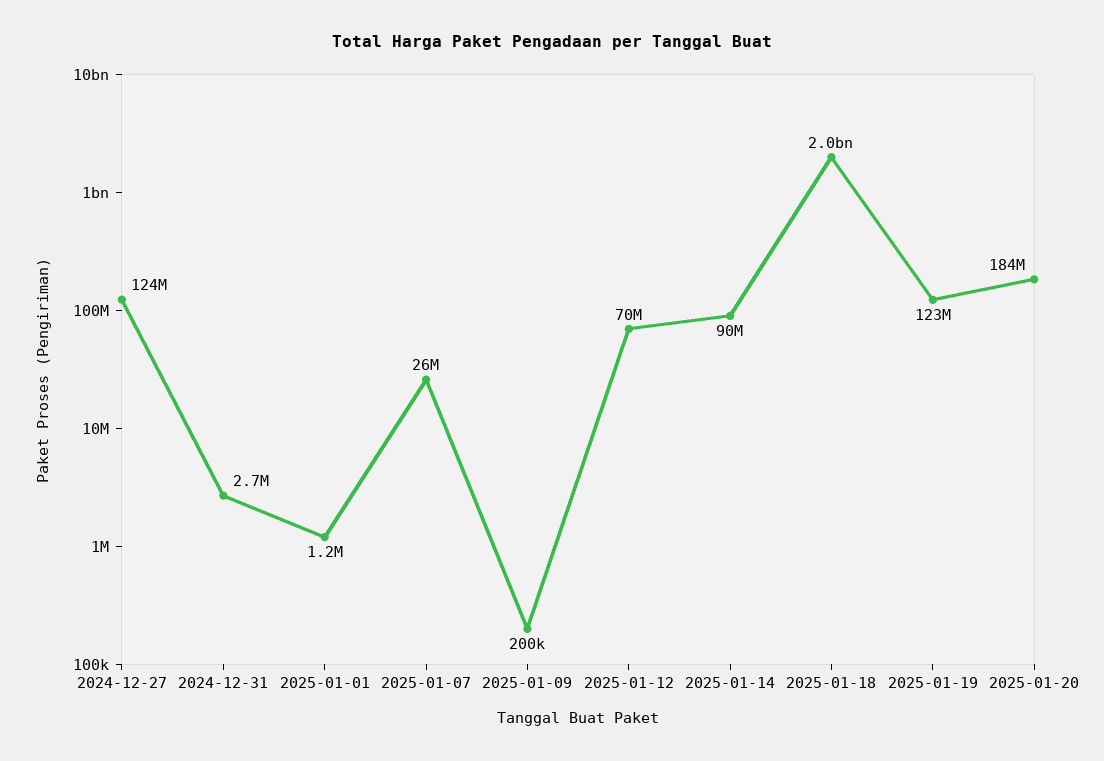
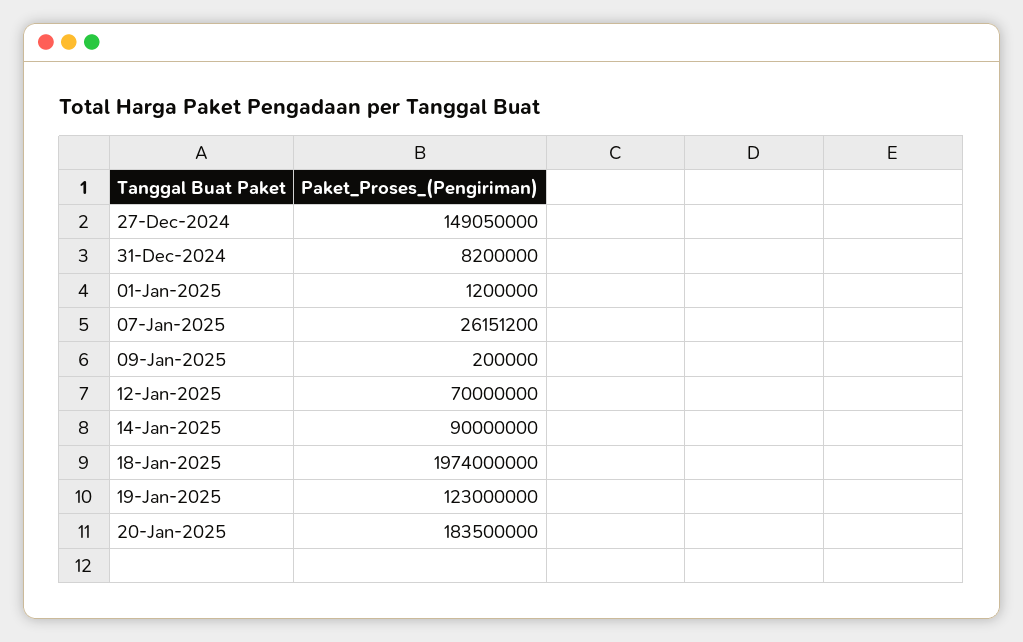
2024-12-27: 124000000 -> 149050000
2024-12-31: 2700000 -> 8200000

